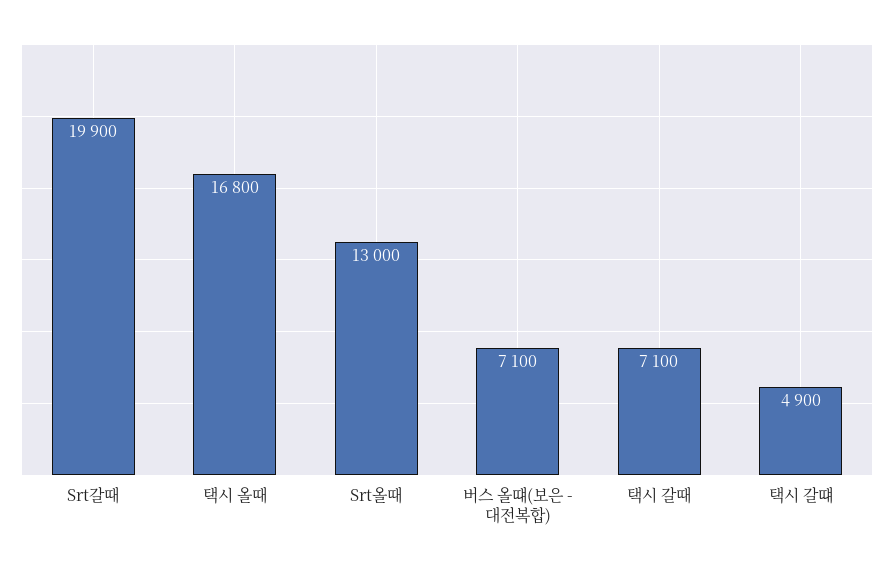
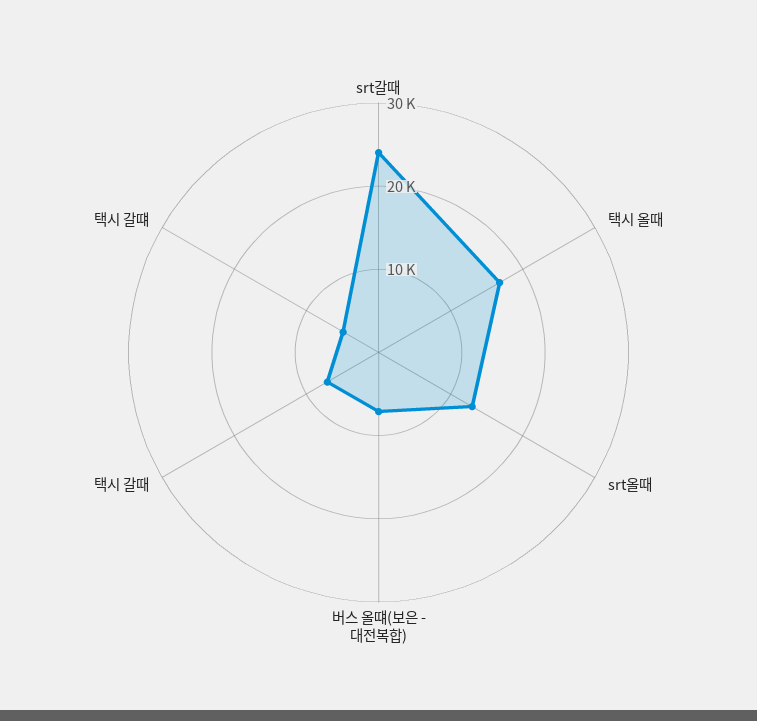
Srt갈때: 19900 -> 24000

